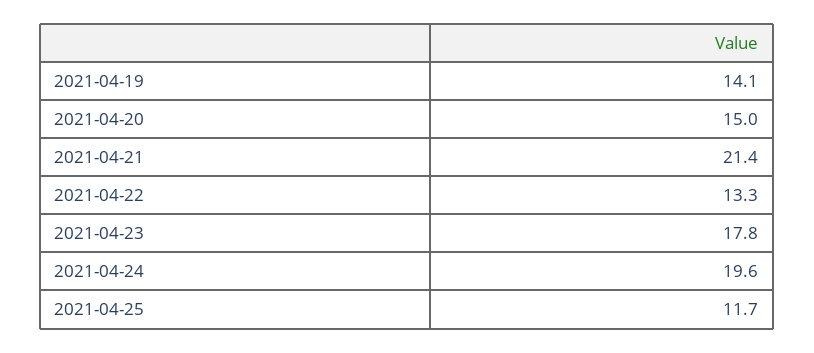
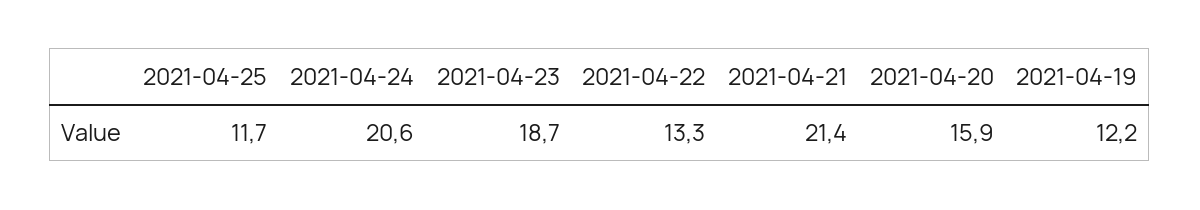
2021-04-19: 14.1 -> 12.2
2021-04-20: 15 -> 15.9
2021-04-23: 17.8 -> 18.7
2021-04-24: 19.6 -> 20.6

